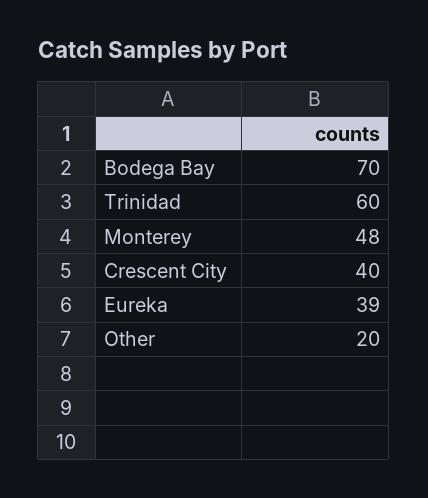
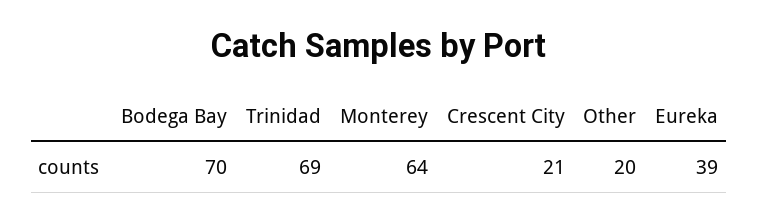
Trinidad: 60 -> 69
Monterey: 48 -> 64
Crescent City: 40 -> 21

